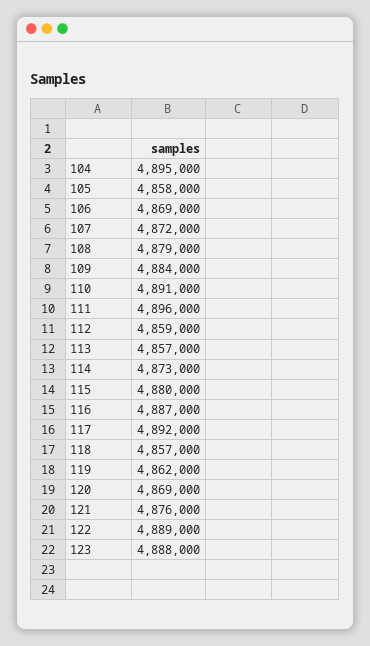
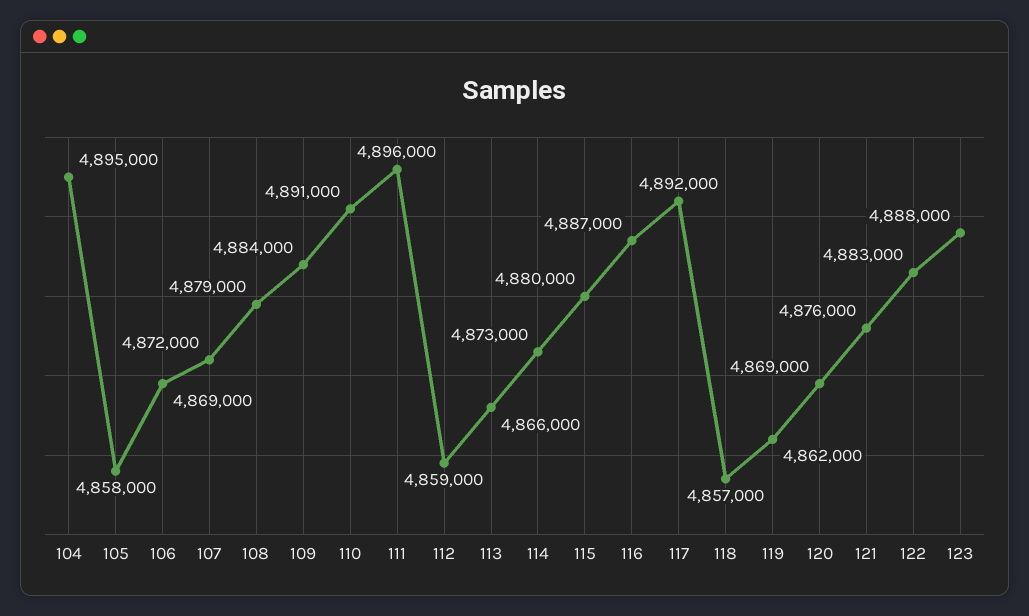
113: 4857000 -> 4866000
122: 4889000 -> 4883000

